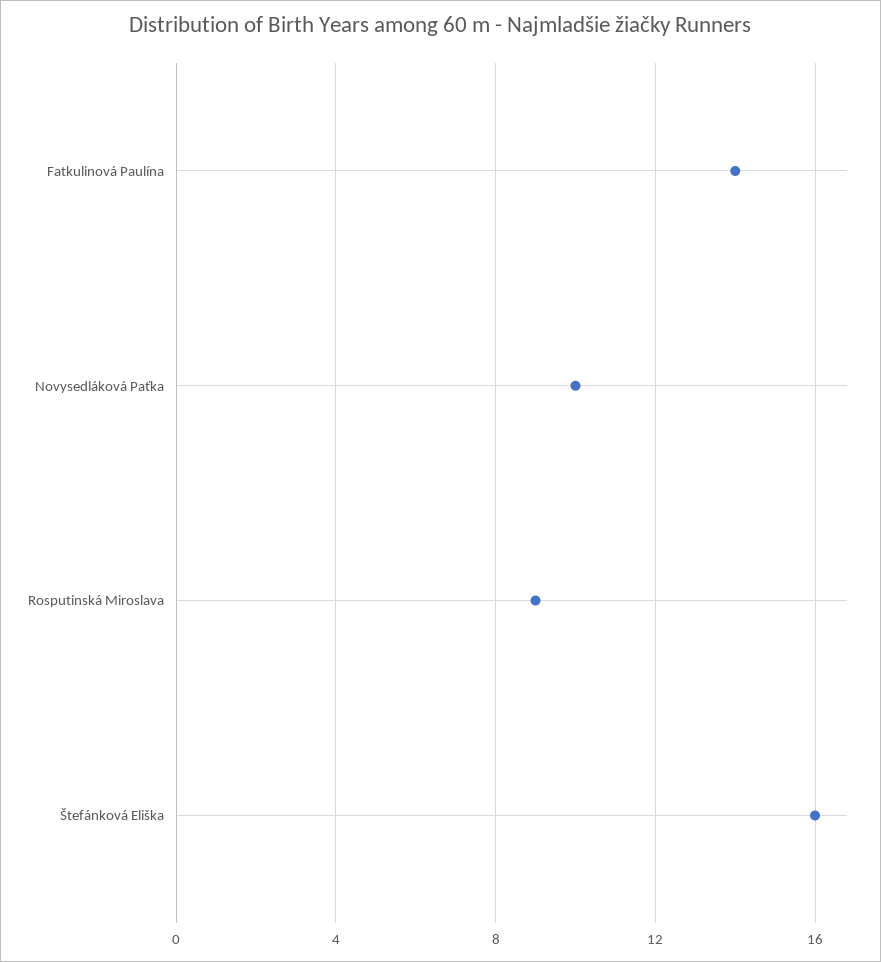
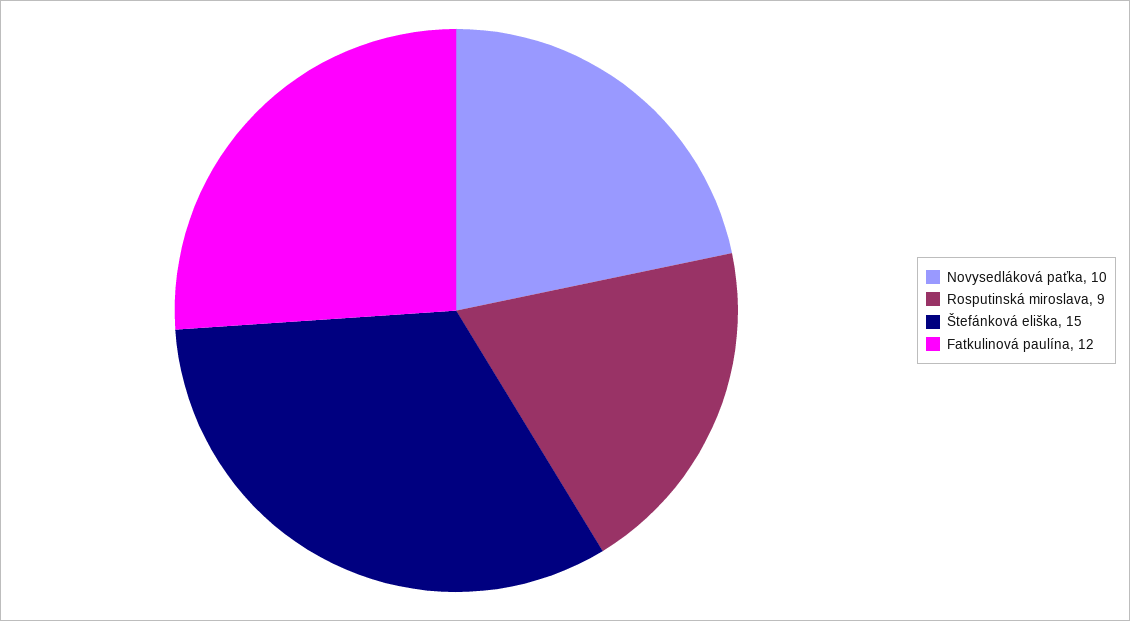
Fatkulinová Paulína: 14 -> 12
Štefánková Eliška: 16 -> 15

